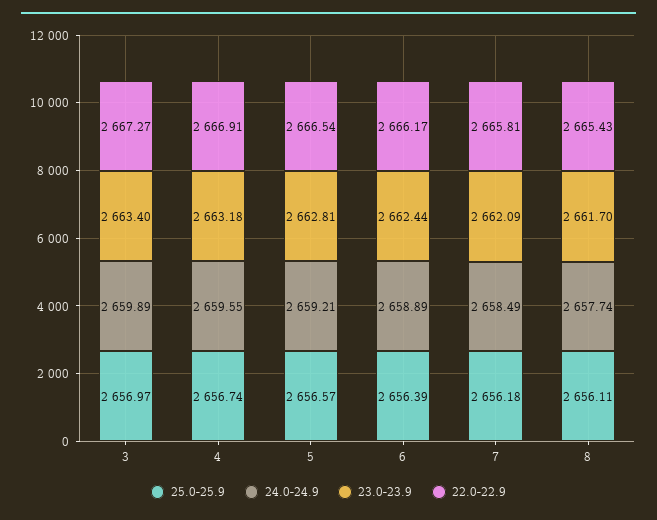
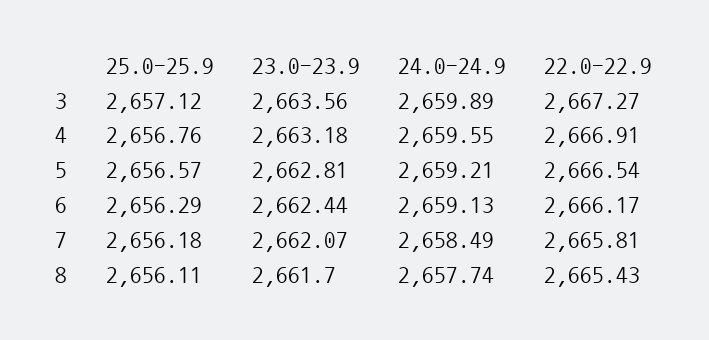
25.0-25.9, 3: 2656.97 -> 2657.12
23.0-23.9, 3: 2663.4 -> 2663.56
25.0-25.9, 4: 2656.74 -> 2656.76
25.0-25.9, 6: 2656.39 -> 2656.29
24.0-24.9, 6: 2658.89 -> 2659.13
23.0-23.9, 7: 2662.09 -> 2662.07

